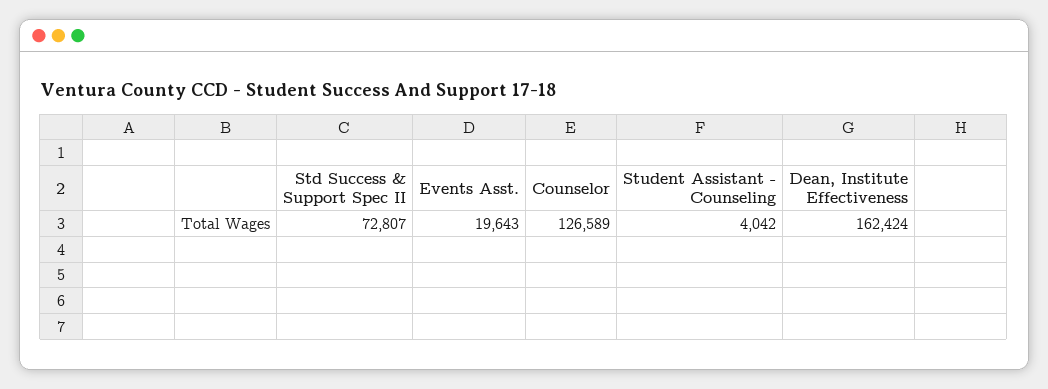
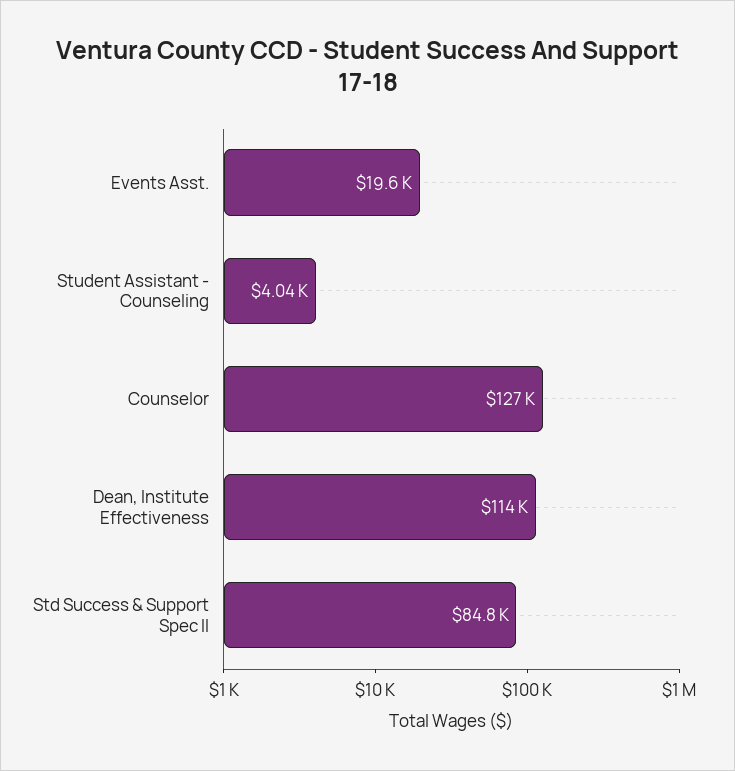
Std Success & Support Spec II: 72807 -> 84800
Dean, Institute Effectiveness: 162424 -> 114000

